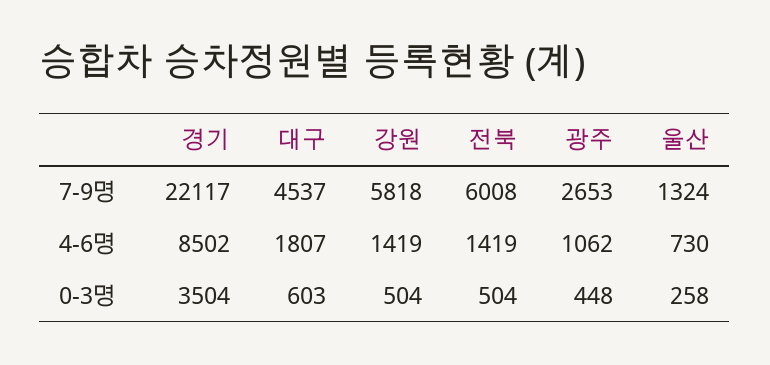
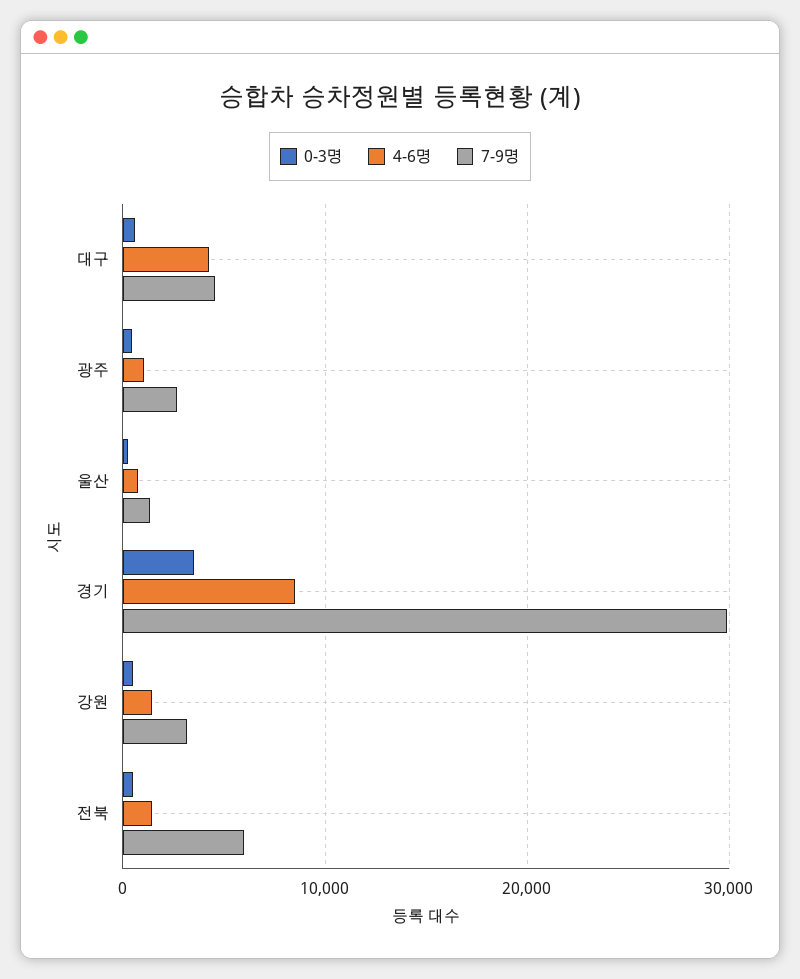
7-9명, 경기: 22117 -> 30000
7-9명, 강원: 5818 -> 3000
4-6명, 대구: 1807 -> 4000

